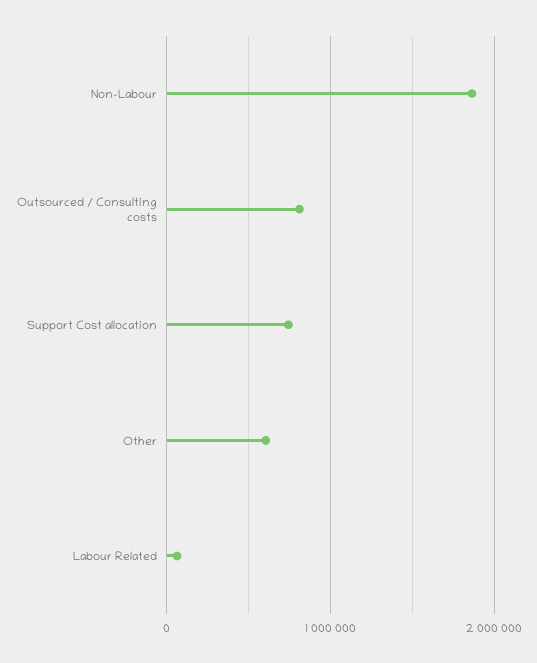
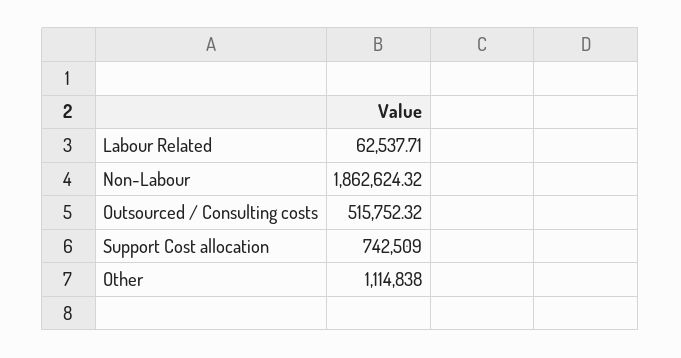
Outsourced / Consulting costs: 800000 -> 515752.32
Other: 600000 -> 1114838

